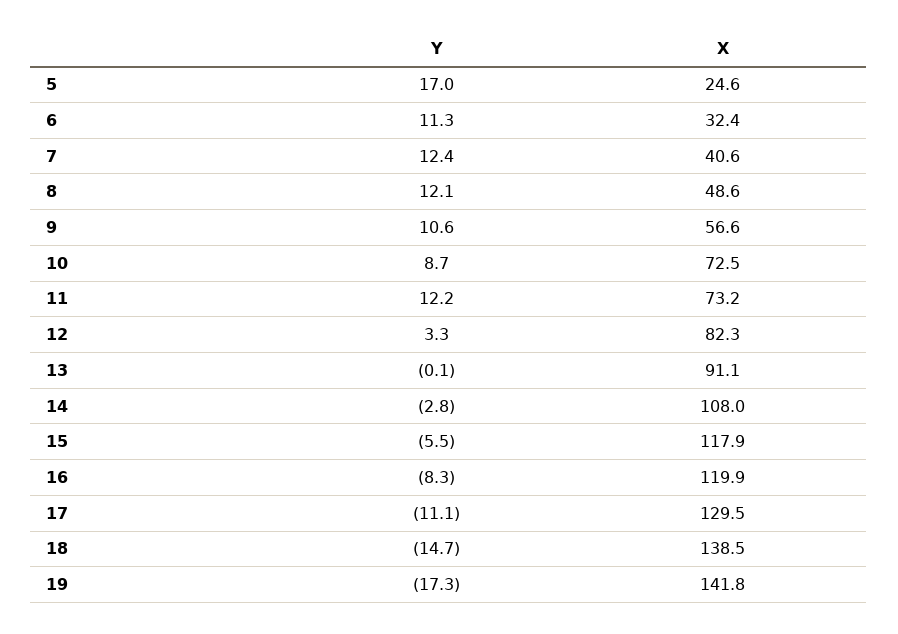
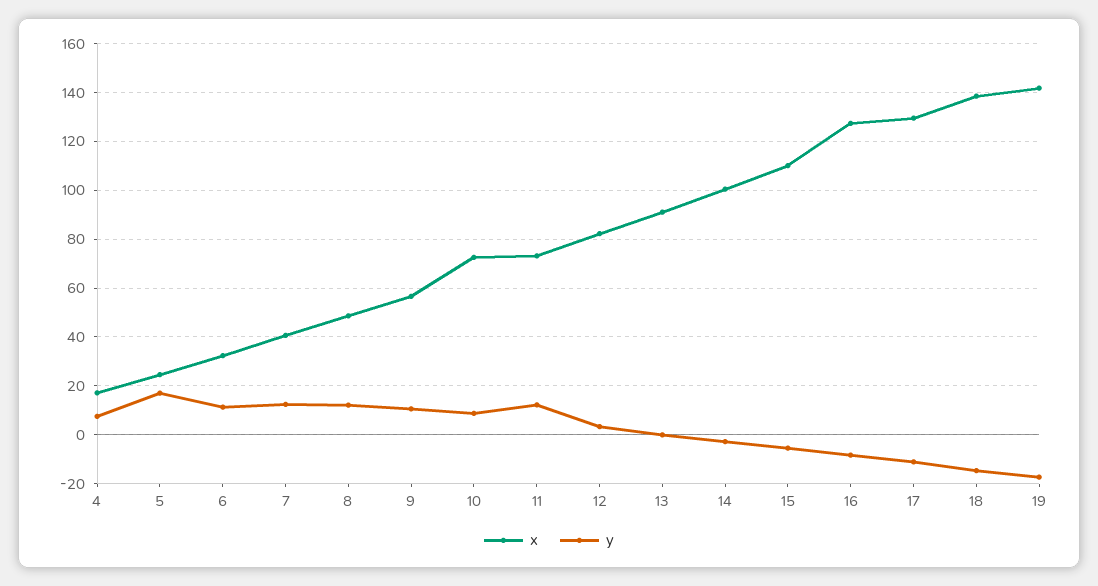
X, 14: 108 -> 100
X, 15: 117.9 -> 110
X, 16: 119.9 -> 127.5
X, 4: none -> 17.5
Y, 4: none -> 7.5

